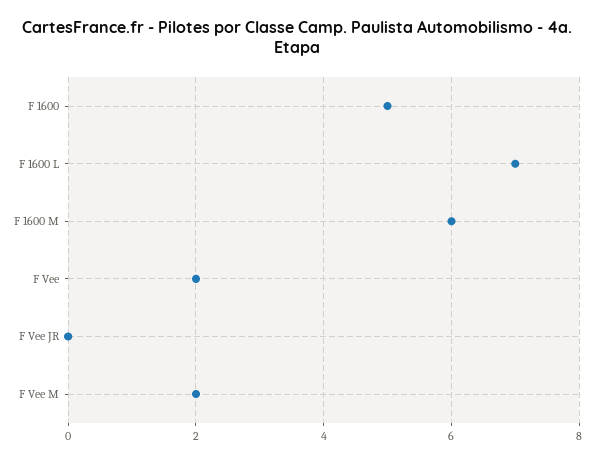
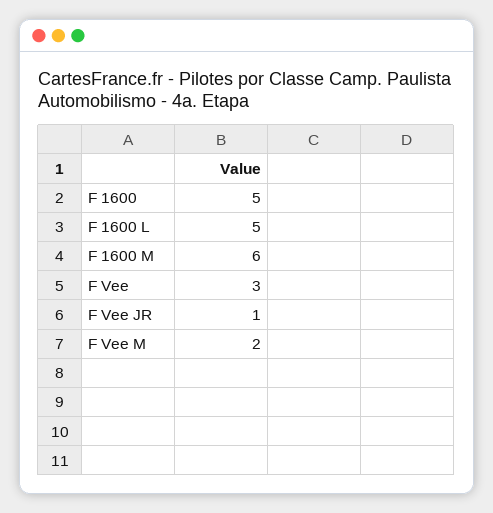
F 1600 L: 7 -> 5
F Vee: 2 -> 3
F Vee JR: 0 -> 1

